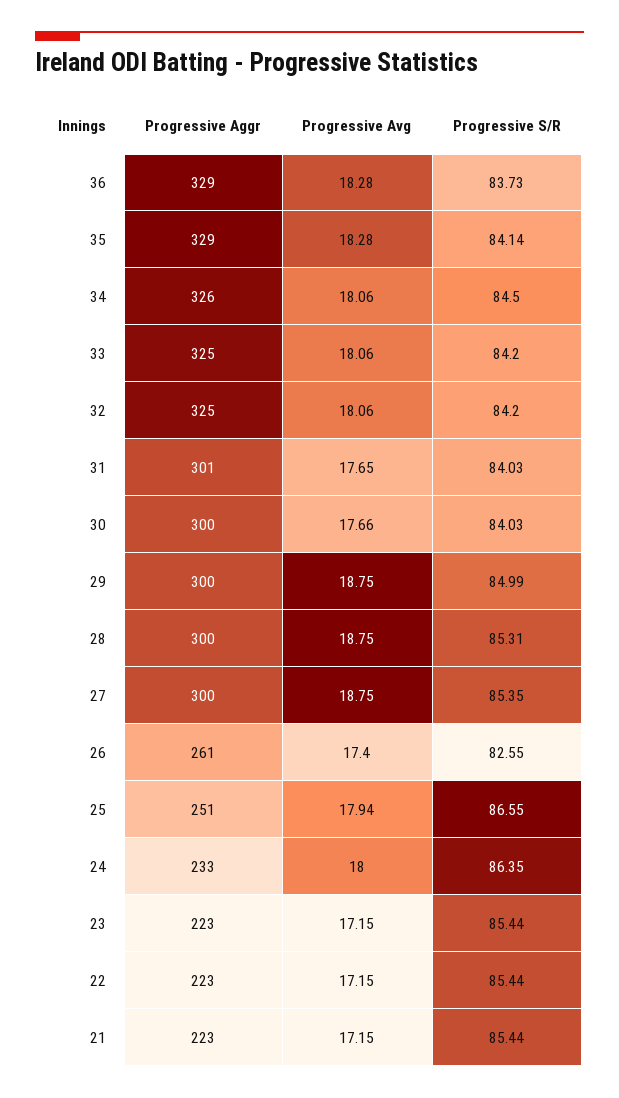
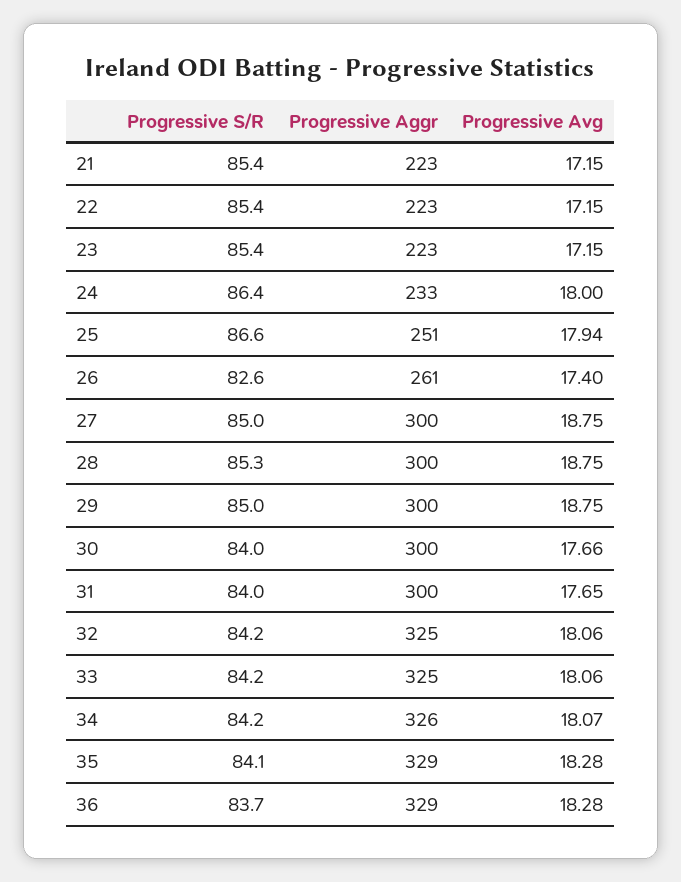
Progressive Avg, 34: 18.06 -> 18.07
Progressive S/R, 34: 84.5 -> 84.2
Progressive Aggr, 31: 301 -> 300
Progressive S/R, 27: 85.35 -> 85

